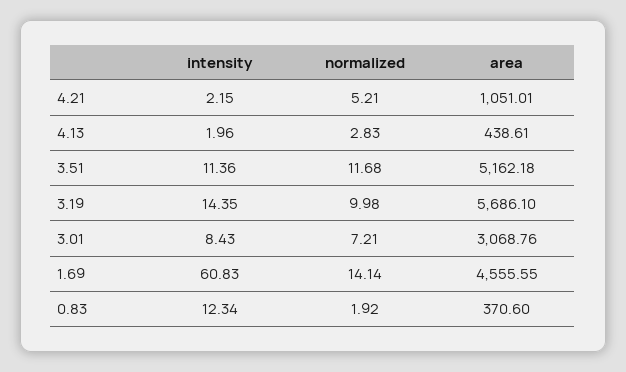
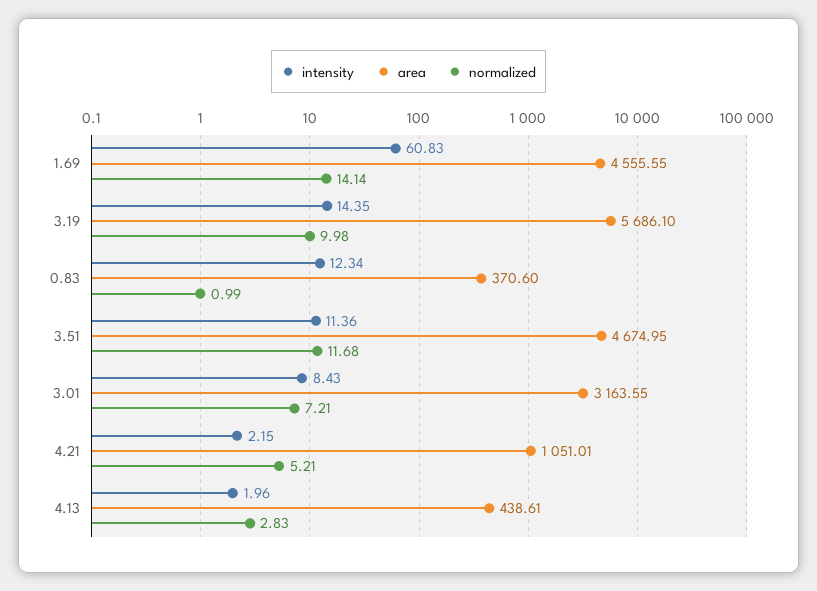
area, 3.51: 5162.18 -> 4674.95
area, 3.01: 3068.76 -> 3163.55
normalized, 0.83: 1.92 -> 0.99

